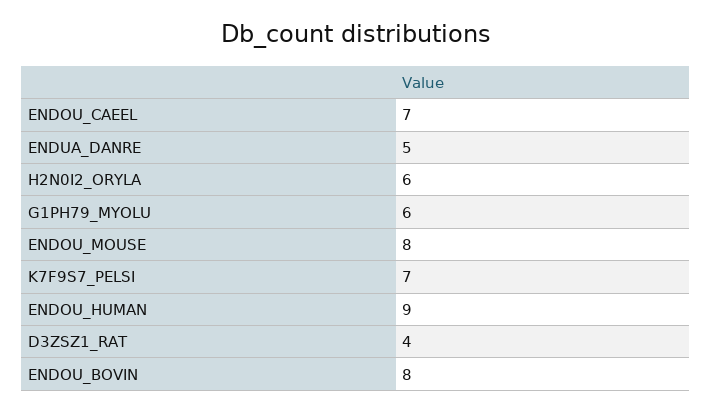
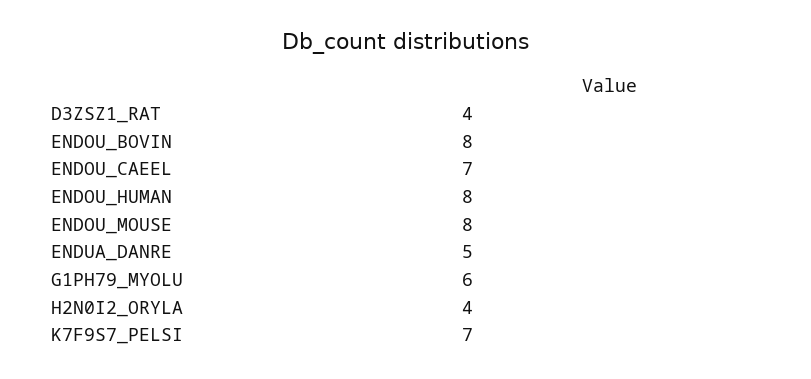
H2N0I2_ORYLA: 6 -> 4
ENDOU_HUMAN: 9 -> 8

